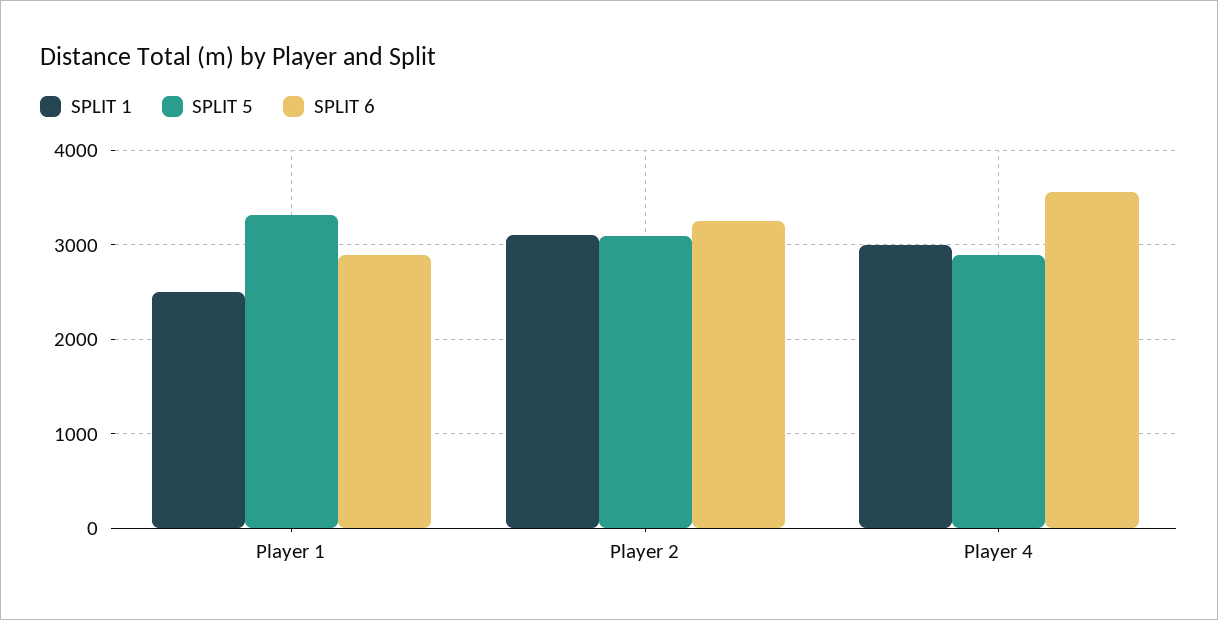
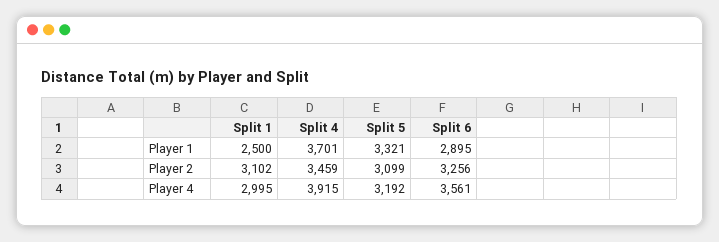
SPLIT 5, Player 4: 2900 -> 3192
Split 4, Player 1: none -> 3701
Split 4, Player 2: none -> 3459
Split 4, Player 4: none -> 3915

